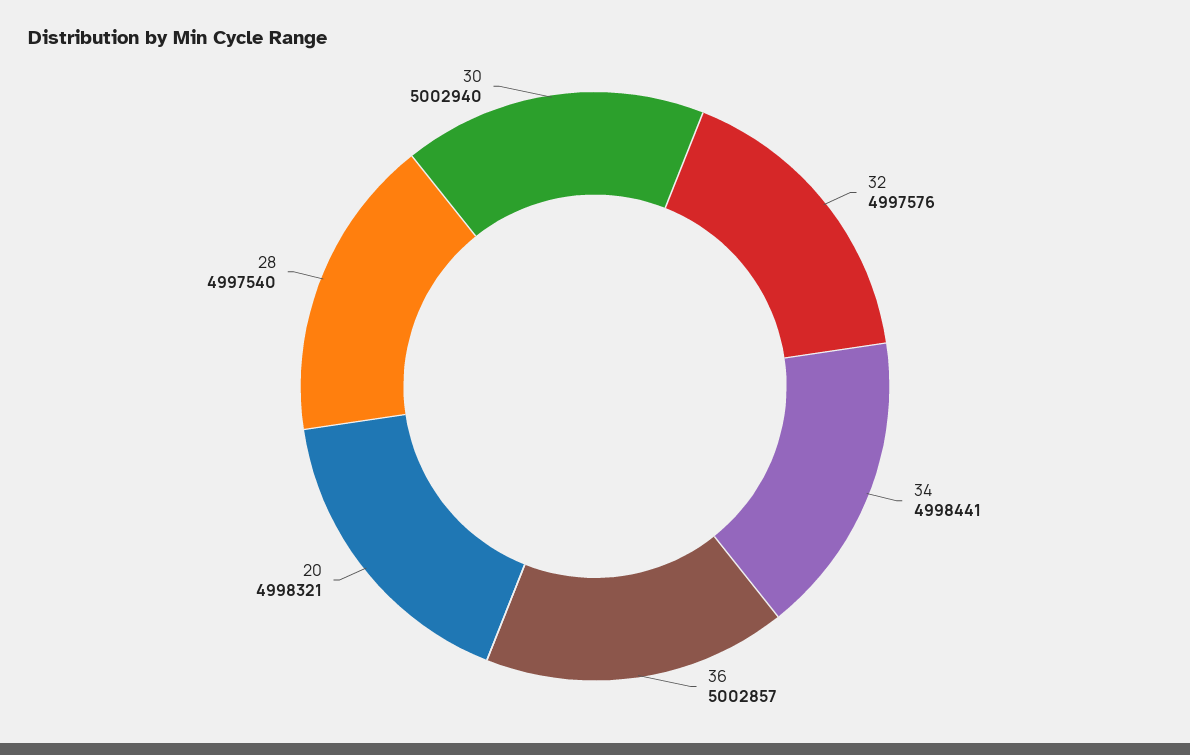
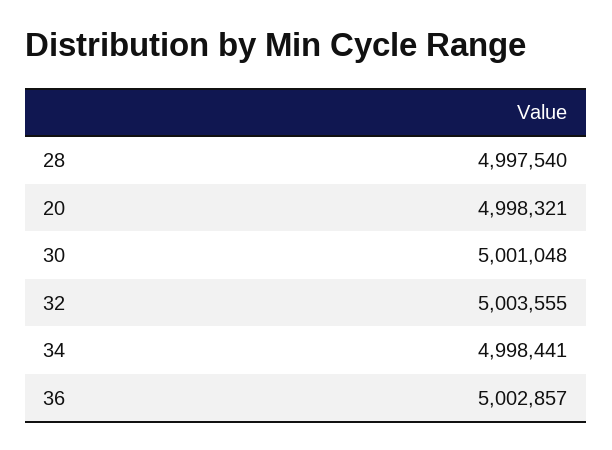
32: 4997576 -> 5003555
30: 5002940 -> 5001048

